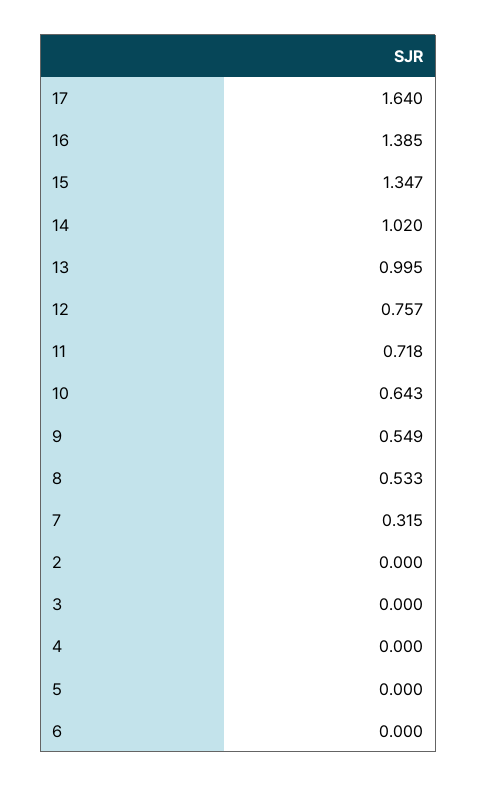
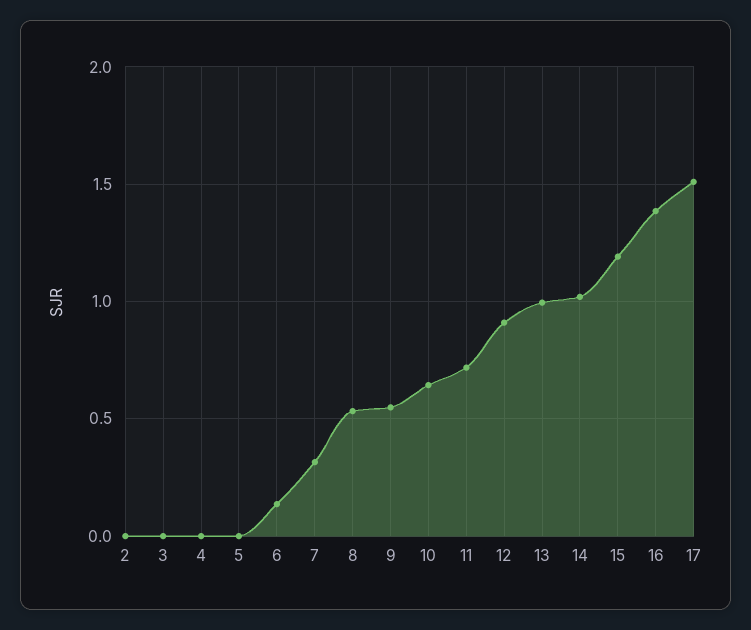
17: 1.64 -> 1.5
15: 1.347 -> 1.2
12: 0.757 -> 0.9
6: 0 -> 0.15

